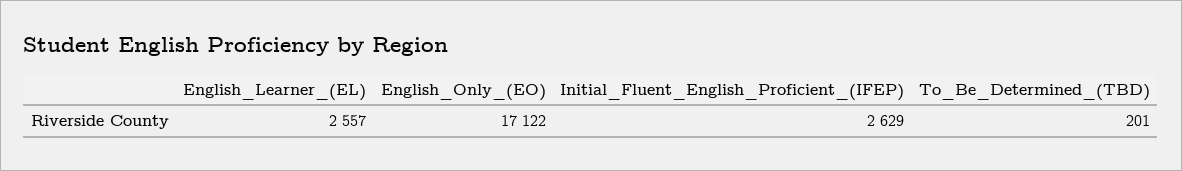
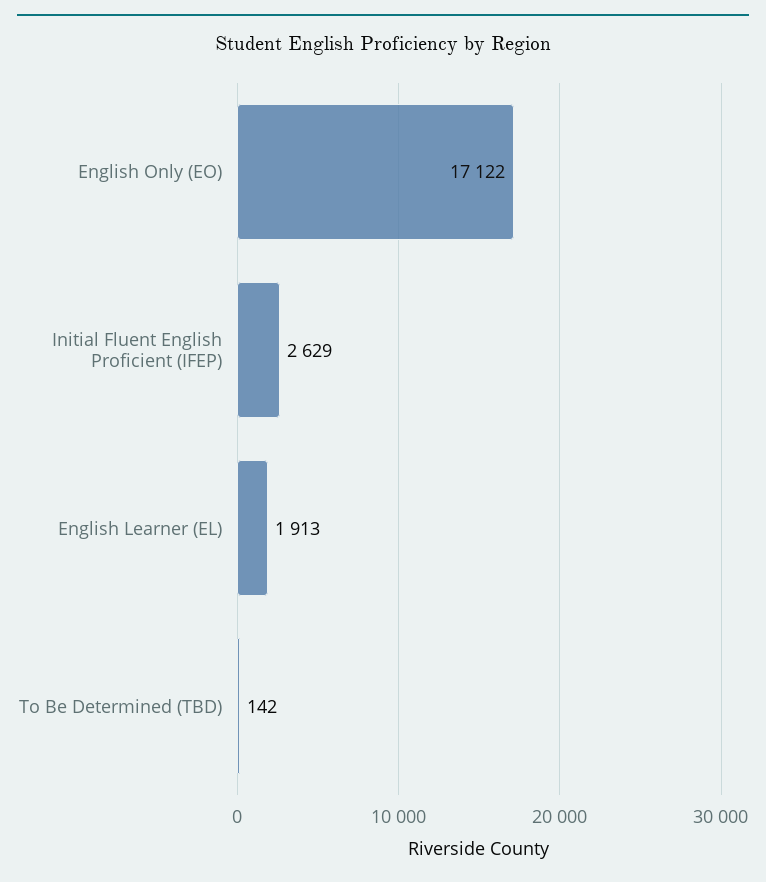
English_Learner_(EL): 2557 -> 1913
To_Be_Determined_(TBD): 201 -> 142

